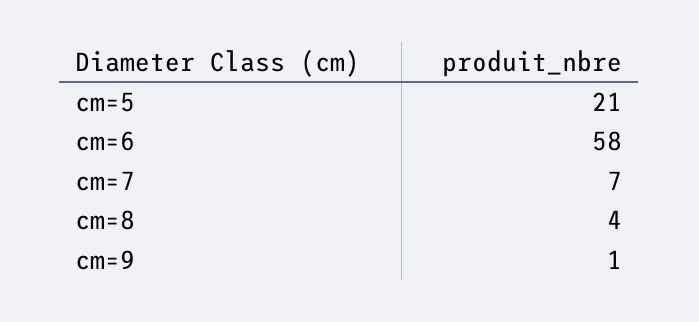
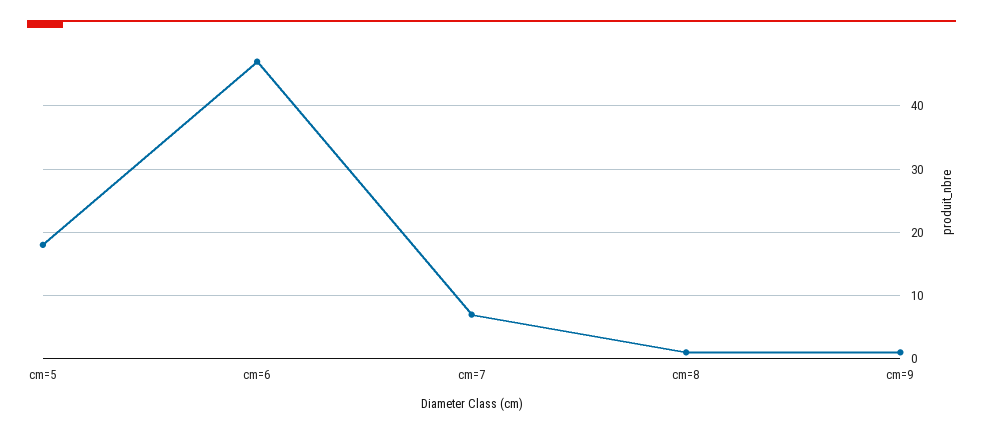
cm=5: 21 -> 18
cm=6: 58 -> 47
cm=8: 4 -> 1

